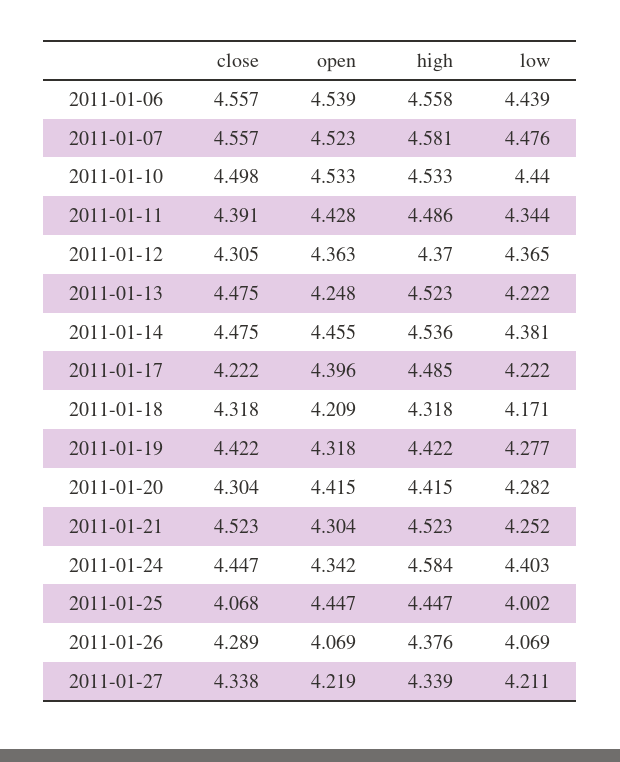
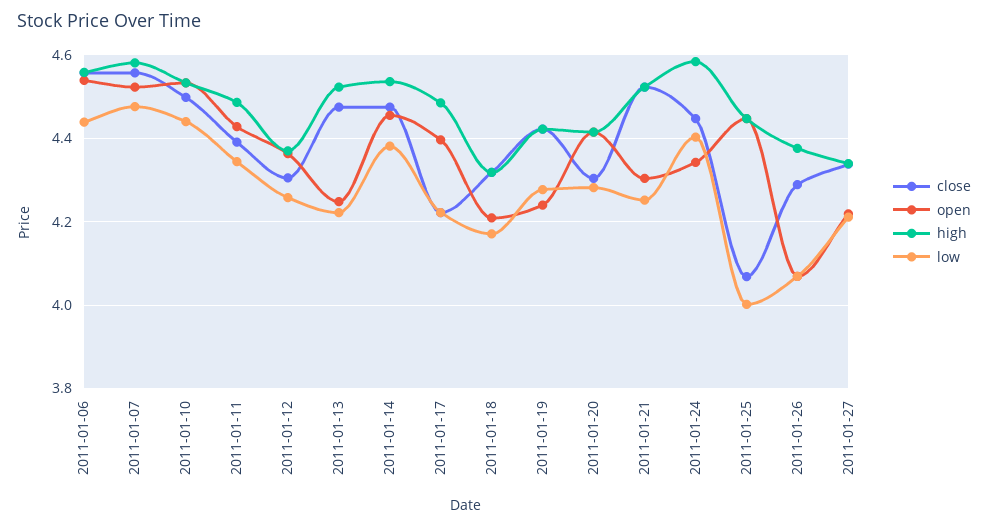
low, 2011-01-12: 4.365 -> 4.26
open, 2011-01-19: 4.318 -> 4.24

